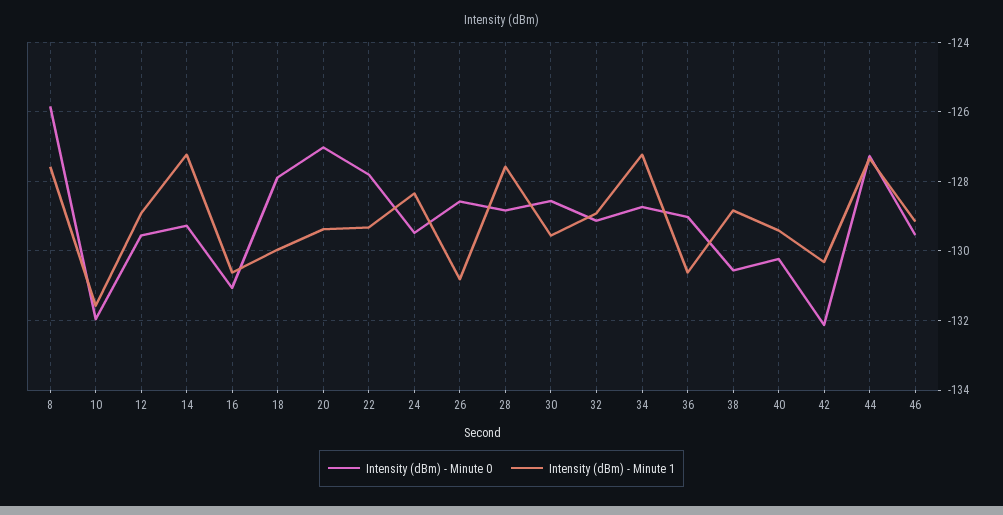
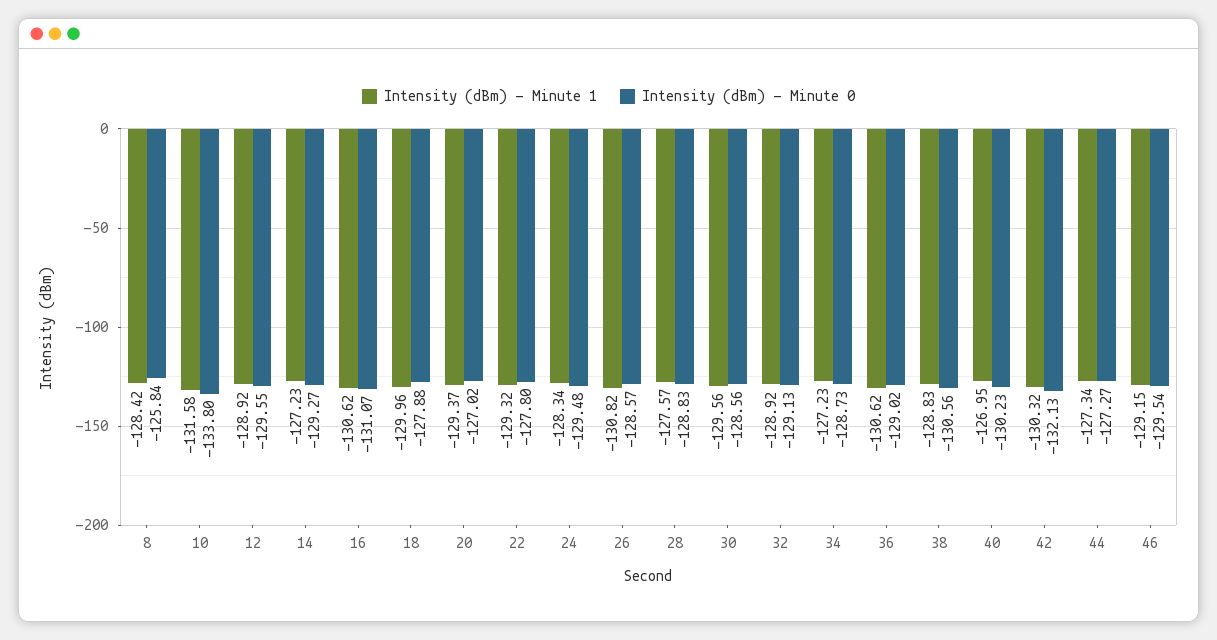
Intensity (dBm) - Minute 1, 8: -127.6 -> -128.42
Intensity (dBm) - Minute 0, 10: -132 -> -133.8
Intensity (dBm) - Minute 1, 40: -129.4 -> -126.95

